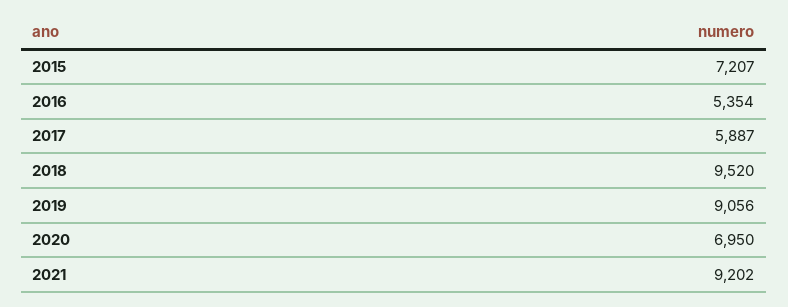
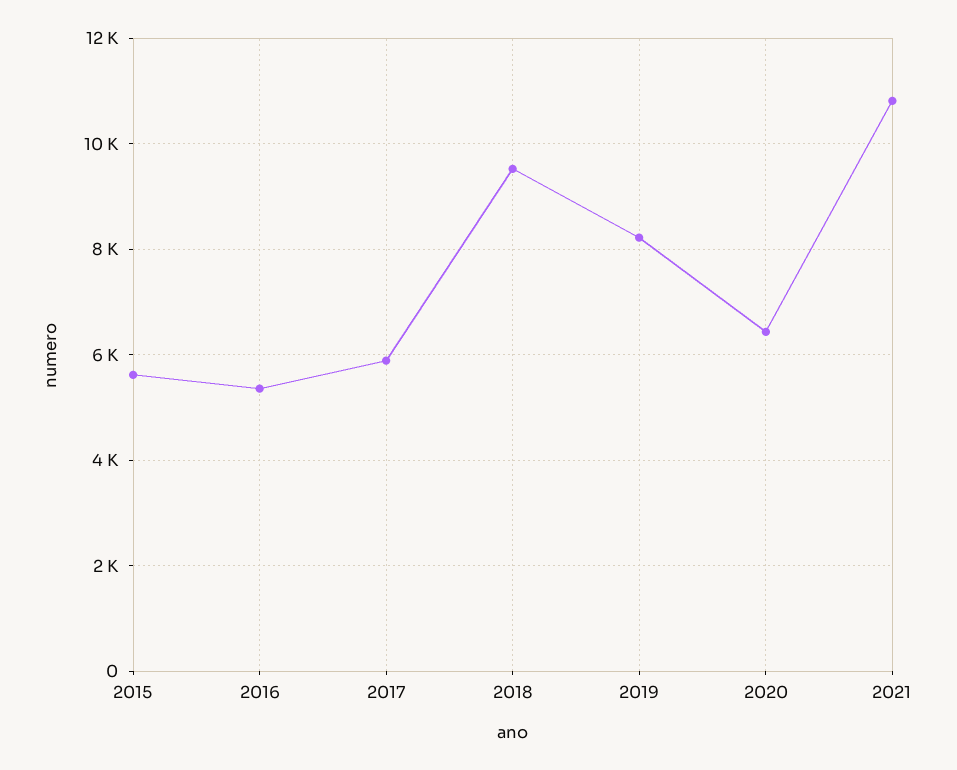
2015: 7207 -> 5600
2019: 9056 -> 8200
2020: 6950 -> 6400
2021: 9202 -> 10800

